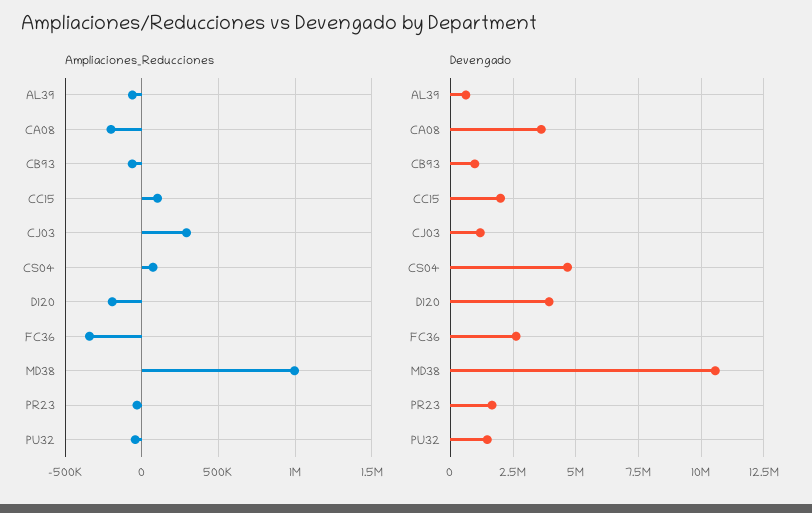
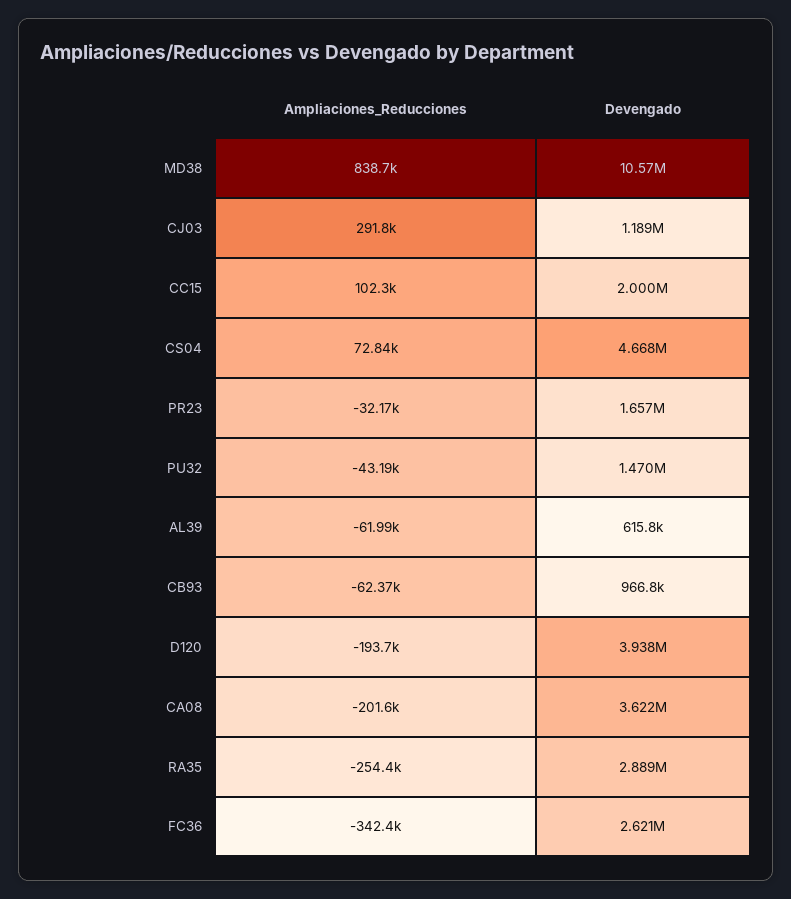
Ampliaciones_Reducciones, MD38: 1000000 -> 838700
Ampliaciones_Reducciones, RA35: none -> -254400
Devengado, RA35: none -> 2889000

